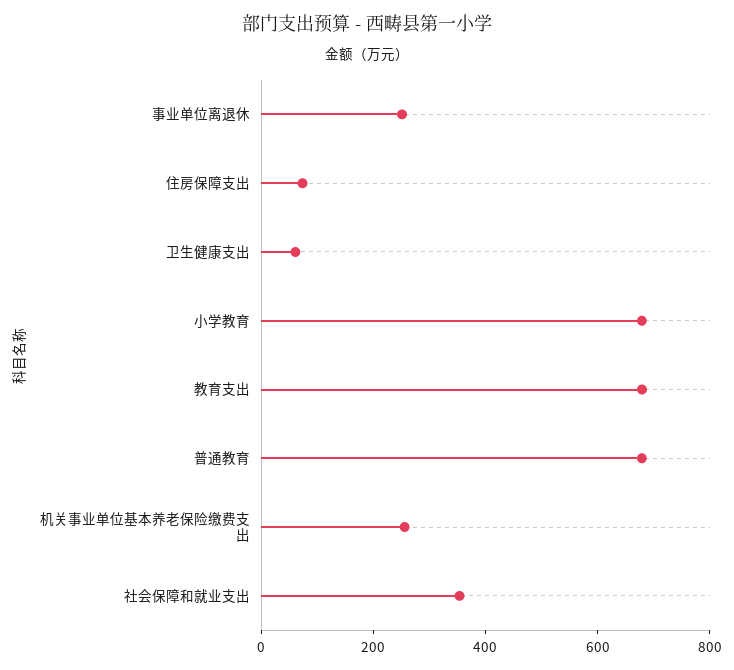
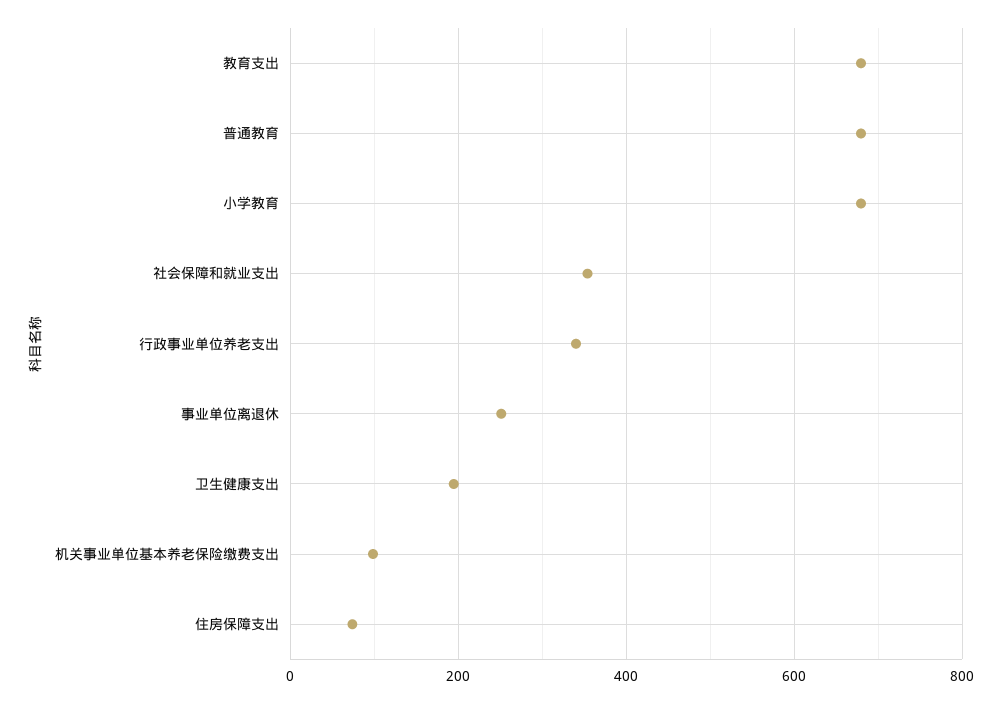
卫生健康支出: 50 -> 200
机关事业单位基本养老保险缴费支出: 250 -> 100
行政事业单位养老支出: none -> 340

